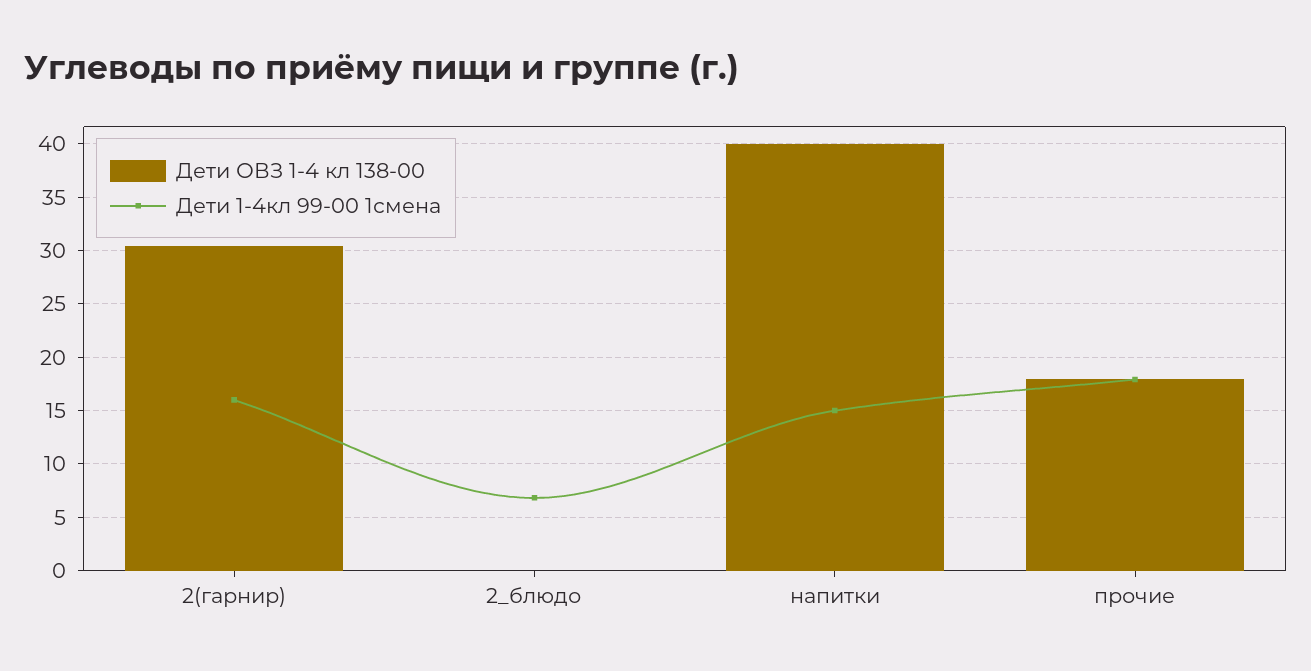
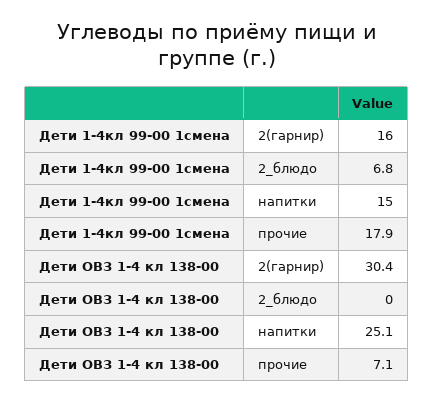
Дети ОВЗ 1-4 кл 138-00, напитки: 40 -> 25.1
Дети ОВЗ 1-4 кл 138-00, прочие: 18 -> 7.1

